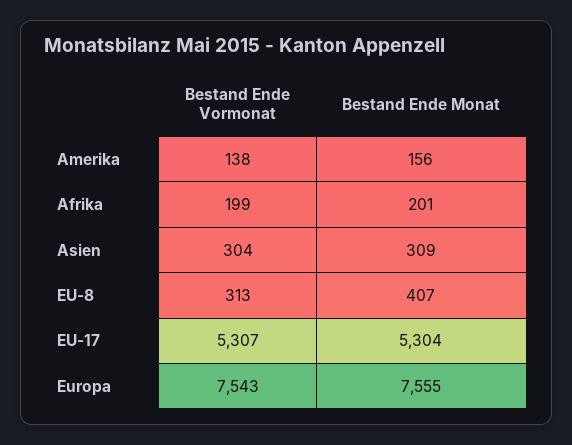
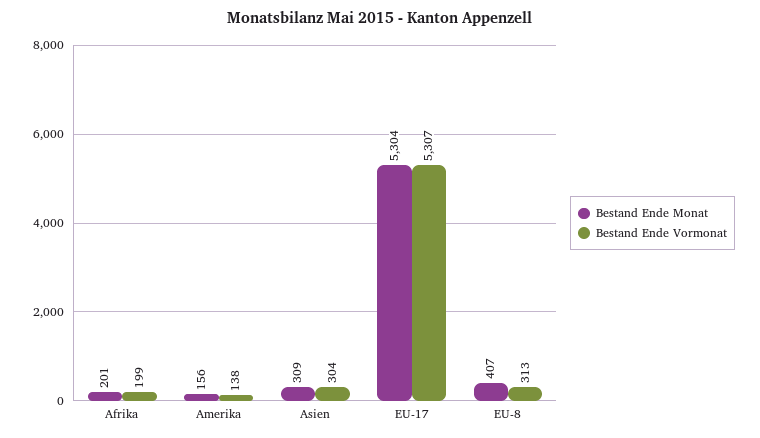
Bestand Ende Vormonat, Europa: 7543 -> none
Bestand Ende Monat, Europa: 7555 -> none

